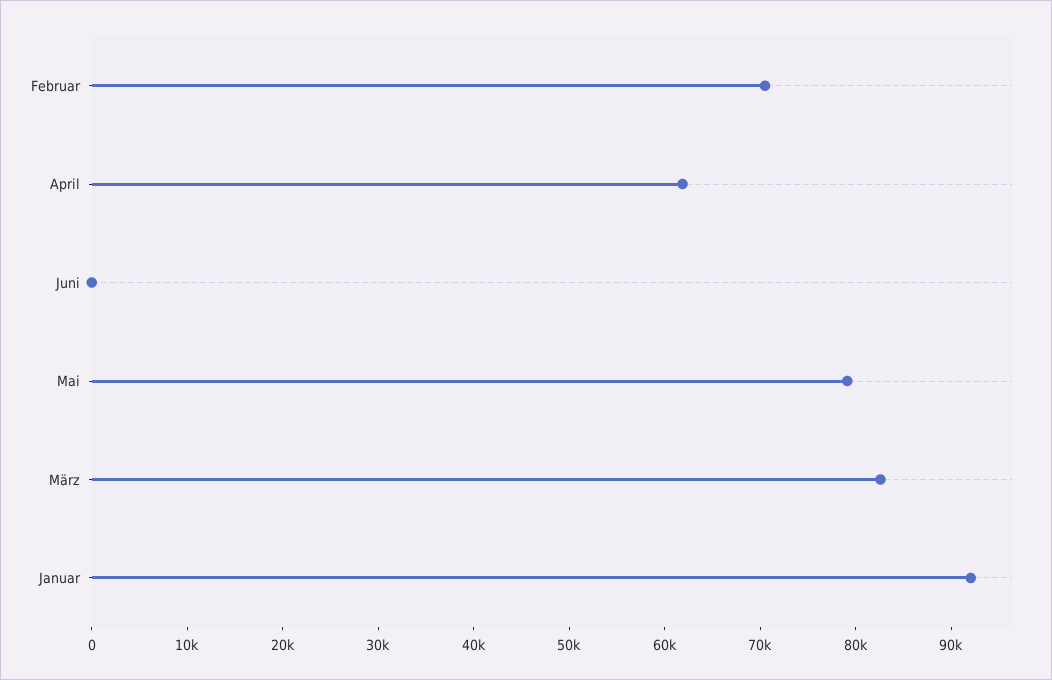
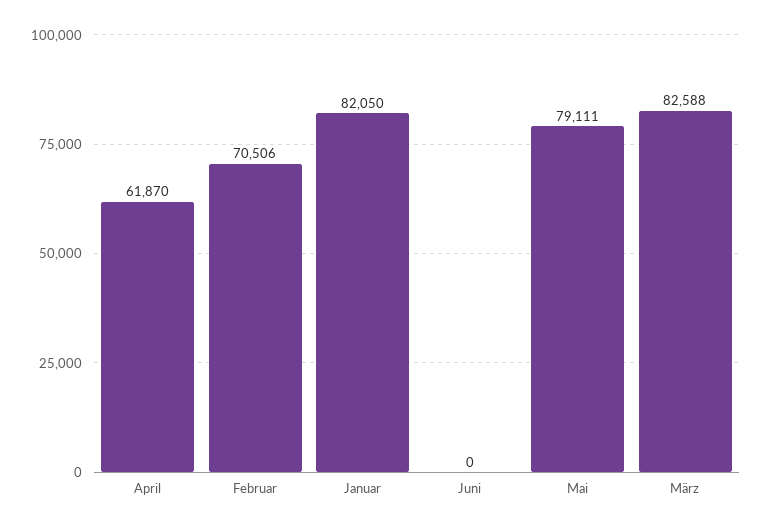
Januar: 92000 -> 82050

